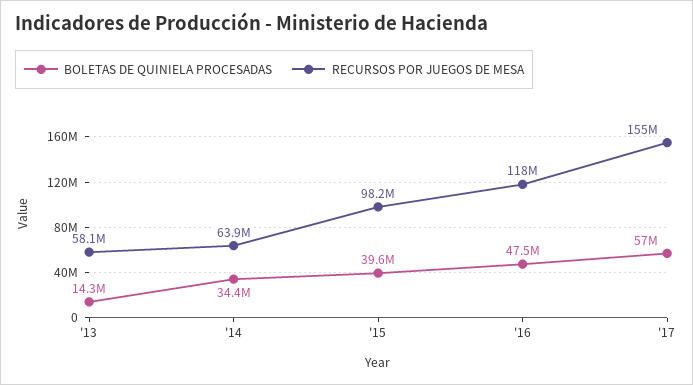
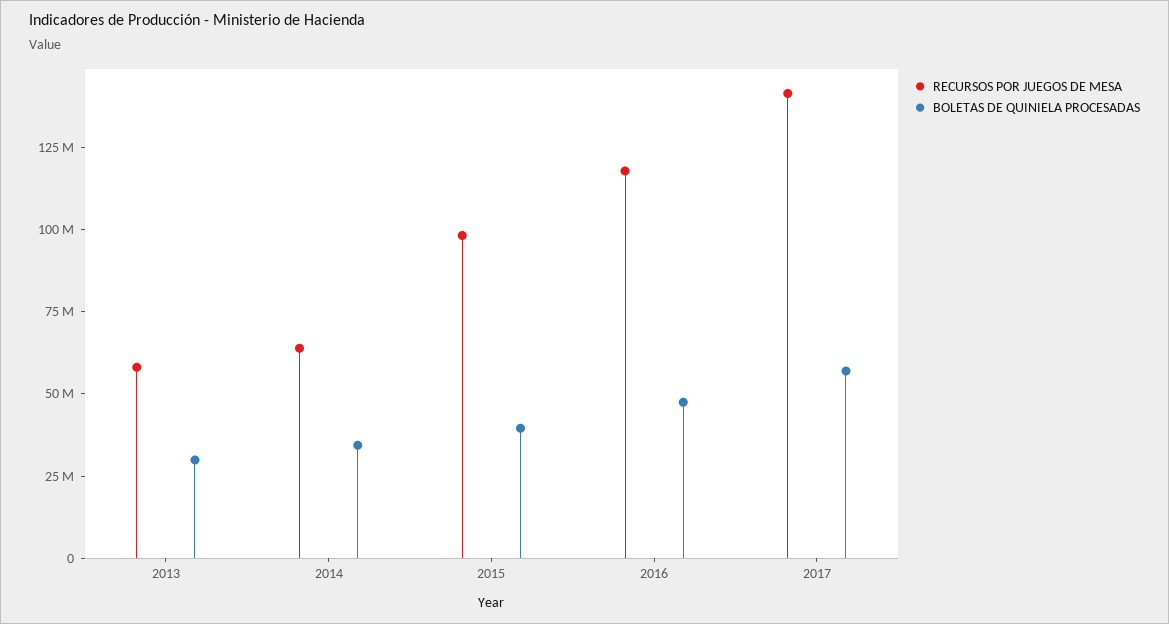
BOLETAS DE QUINIELA PROCESADAS, '13: 14300000 -> 30000000
RECURSOS POR JUEGOS DE MESA, '17: 155000000 -> 140000000

